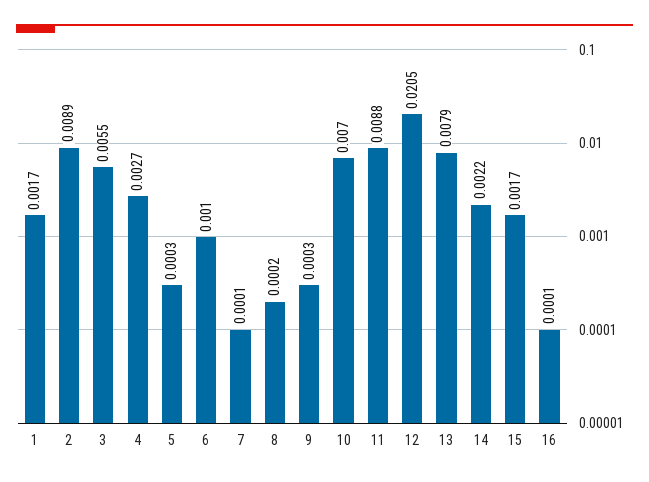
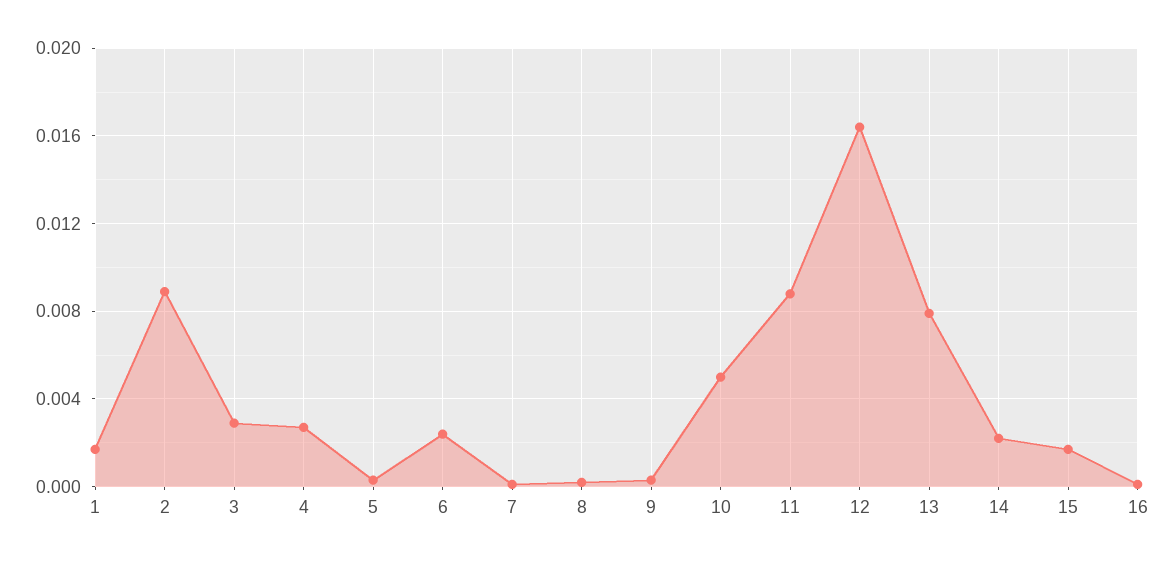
3: 0.0055 -> 0.003
6: 0.001 -> 0.0025
10: 0.007 -> 0.005
12: 0.0205 -> 0.0165

